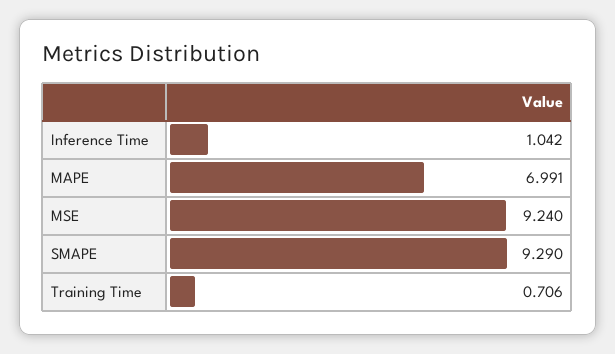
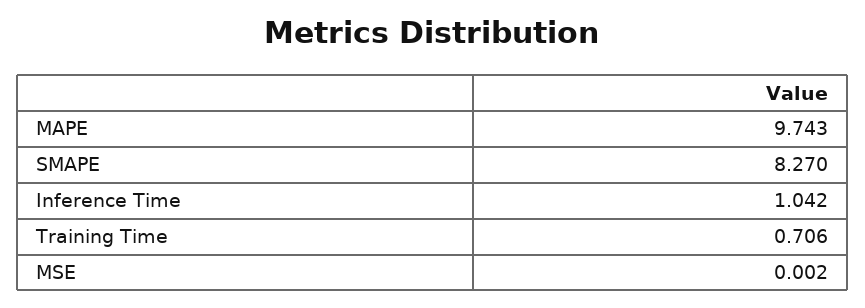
MAPE: 6.991 -> 9.743
MSE: 9.24 -> 0.002
SMAPE: 9.29 -> 8.27

